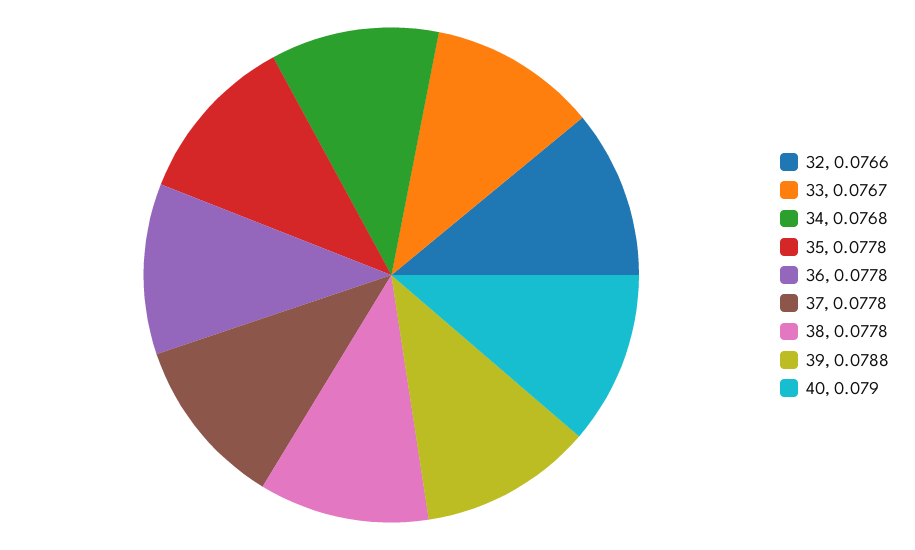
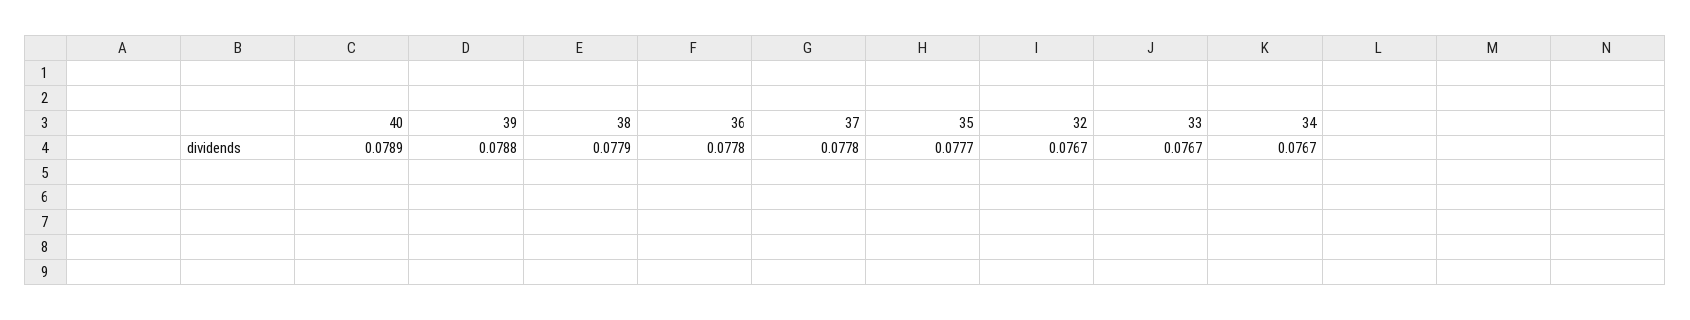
32: 0.0766 -> 0.0767
34: 0.0768 -> 0.0767
35: 0.0778 -> 0.0777
38: 0.0778 -> 0.0779
40: 0.079 -> 0.0789

